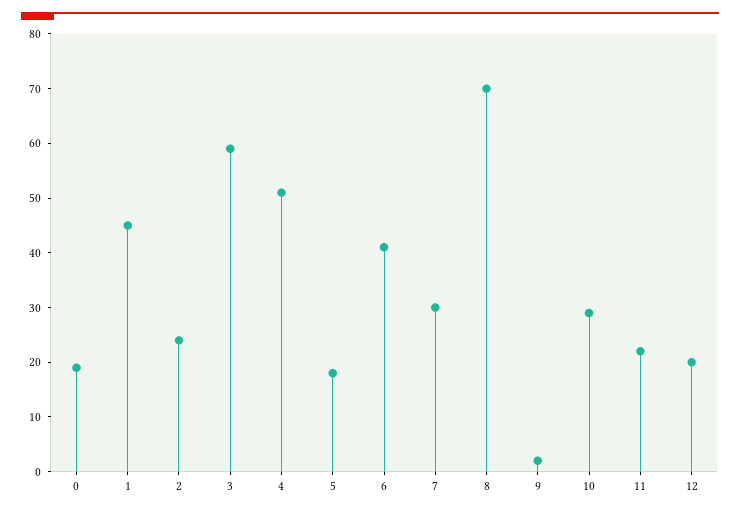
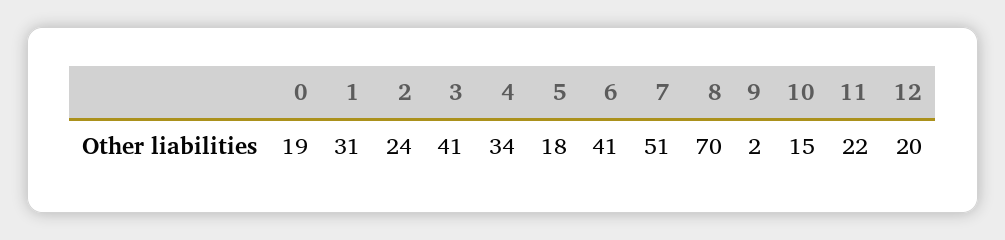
1: 45 -> 31
3: 60 -> 41
4: 50 -> 34
7: 30 -> 51
10: 30 -> 15

